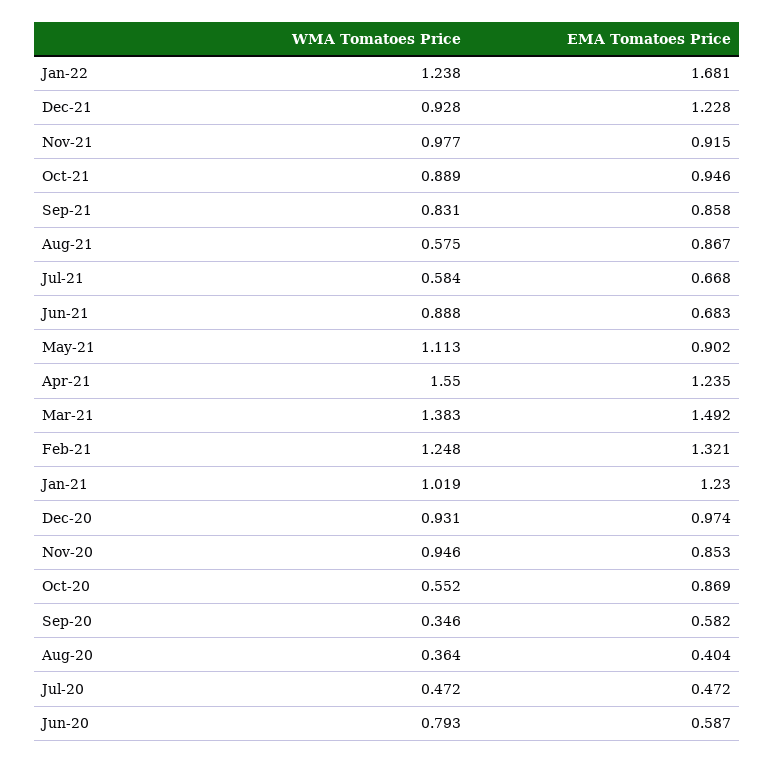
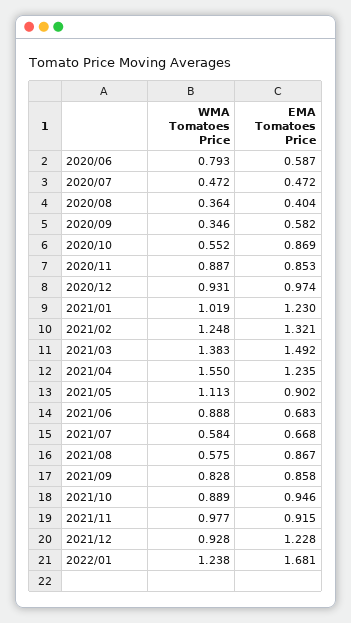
WMA Tomatoes Price, Sep-21: 0.831 -> 0.828
WMA Tomatoes Price, Nov-20: 0.946 -> 0.887

